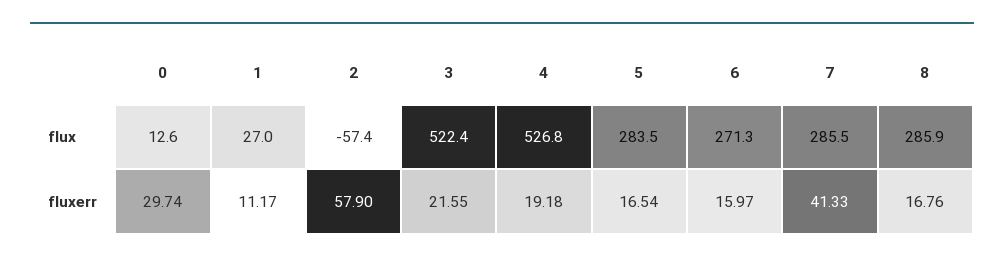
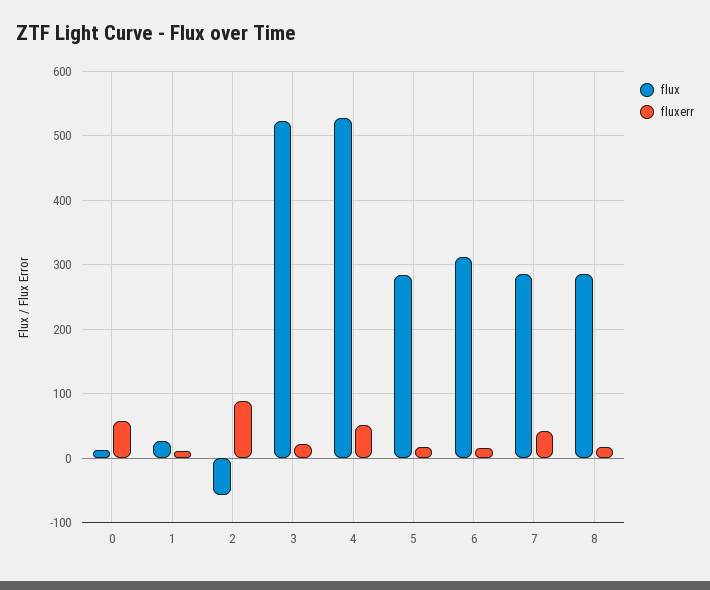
flux, 6: 271.3 -> 310
fluxerr, 0: 29.74 -> 60
fluxerr, 2: 57.9 -> 90
fluxerr, 4: 19.18 -> 50

